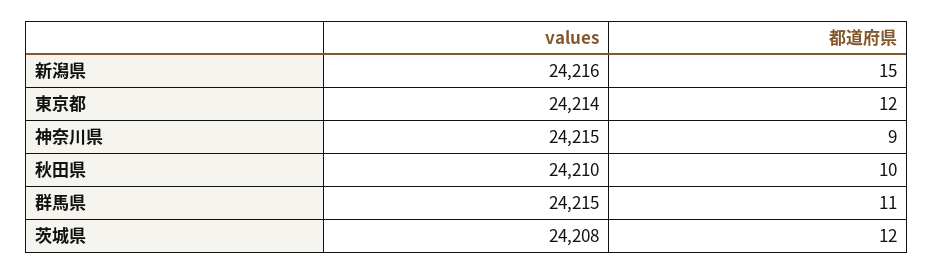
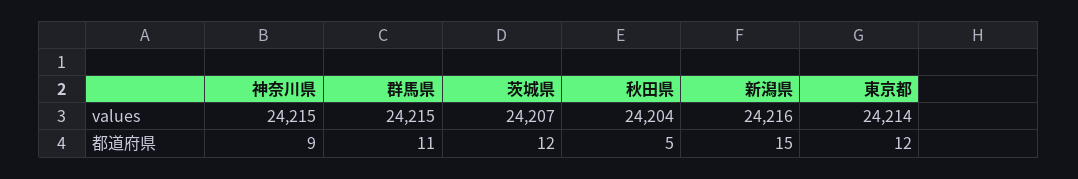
values, 秋田県: 24210 -> 24204
都道府県, 秋田県: 10 -> 5
values, 茨城県: 24208 -> 24207

